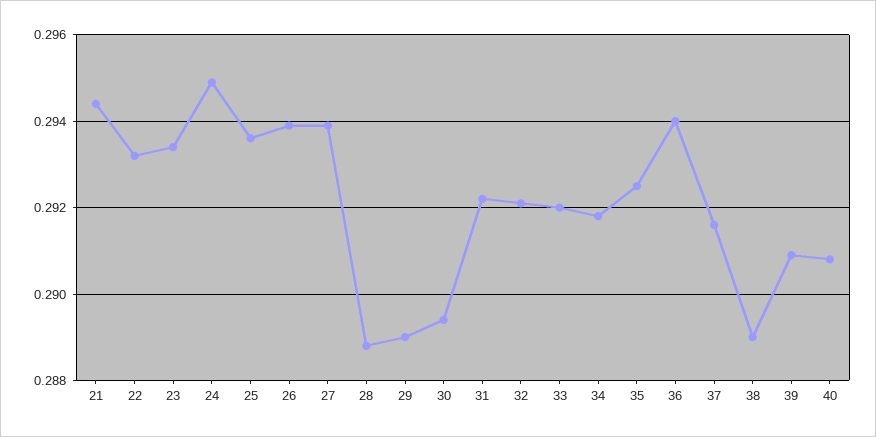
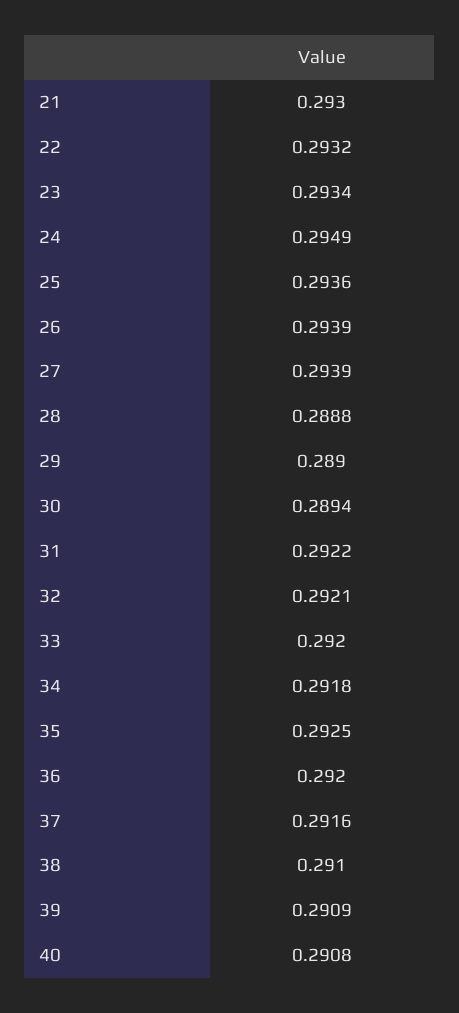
21: 0.2945 -> 0.293
36: 0.294 -> 0.292
38: 0.289 -> 0.291

